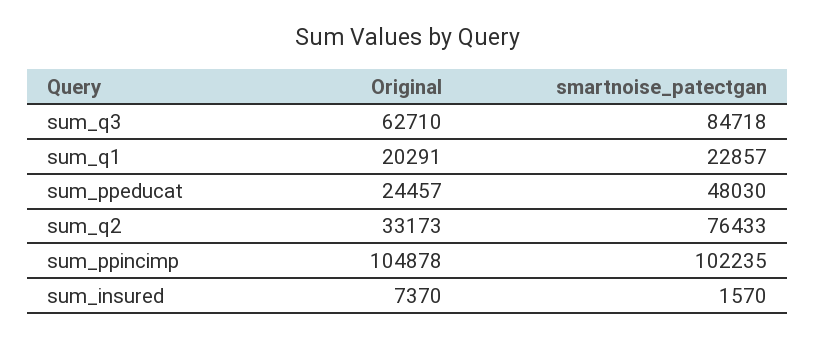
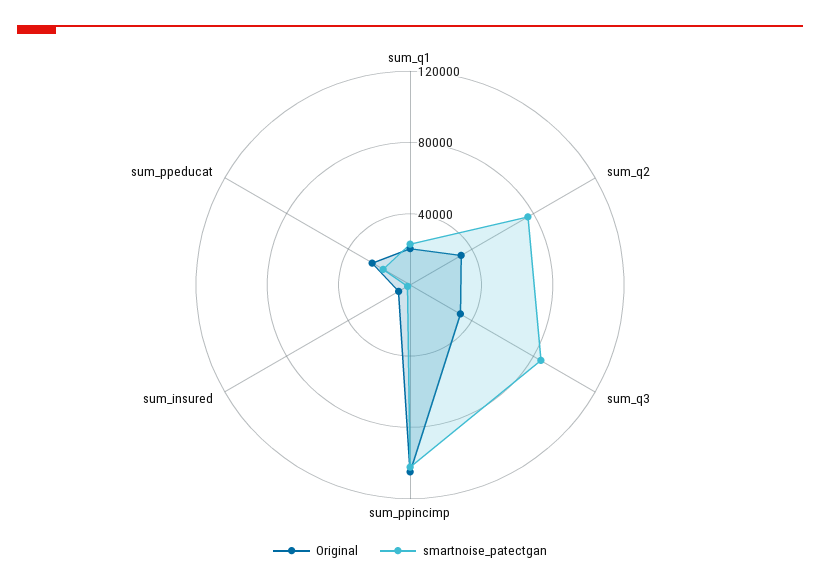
Original, sum_q3: 62710 -> 30000
smartnoise_patectgan, sum_ppeducat: 48030 -> 20000

